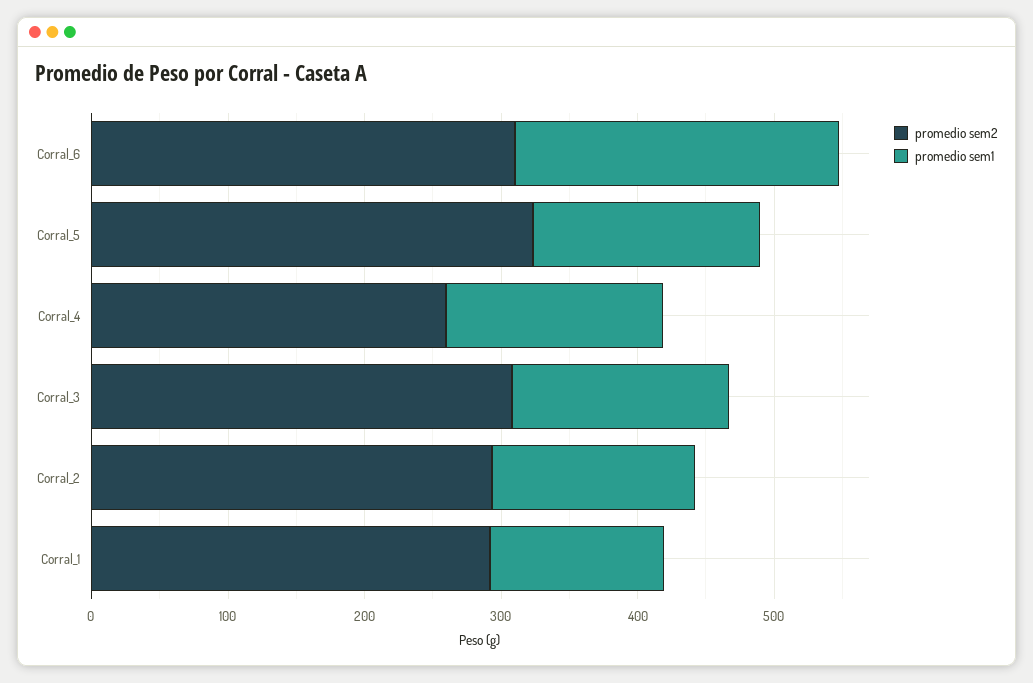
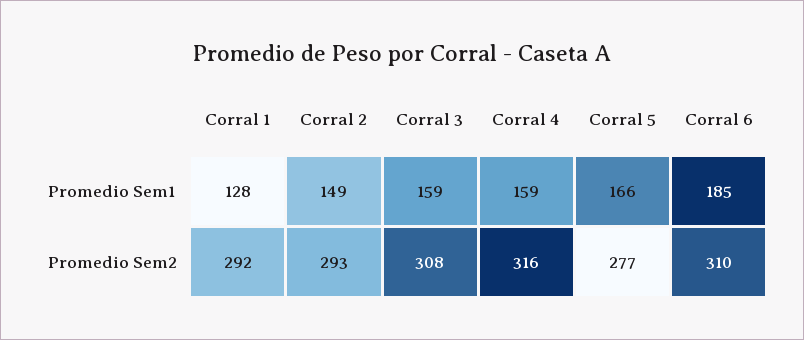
promedio sem1, Corral_6: 240 -> 185
promedio sem2, Corral_5: 320 -> 277
promedio sem2, Corral_4: 260 -> 316

